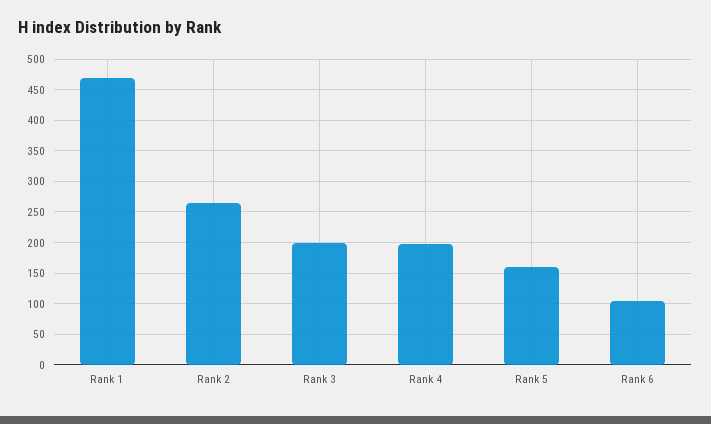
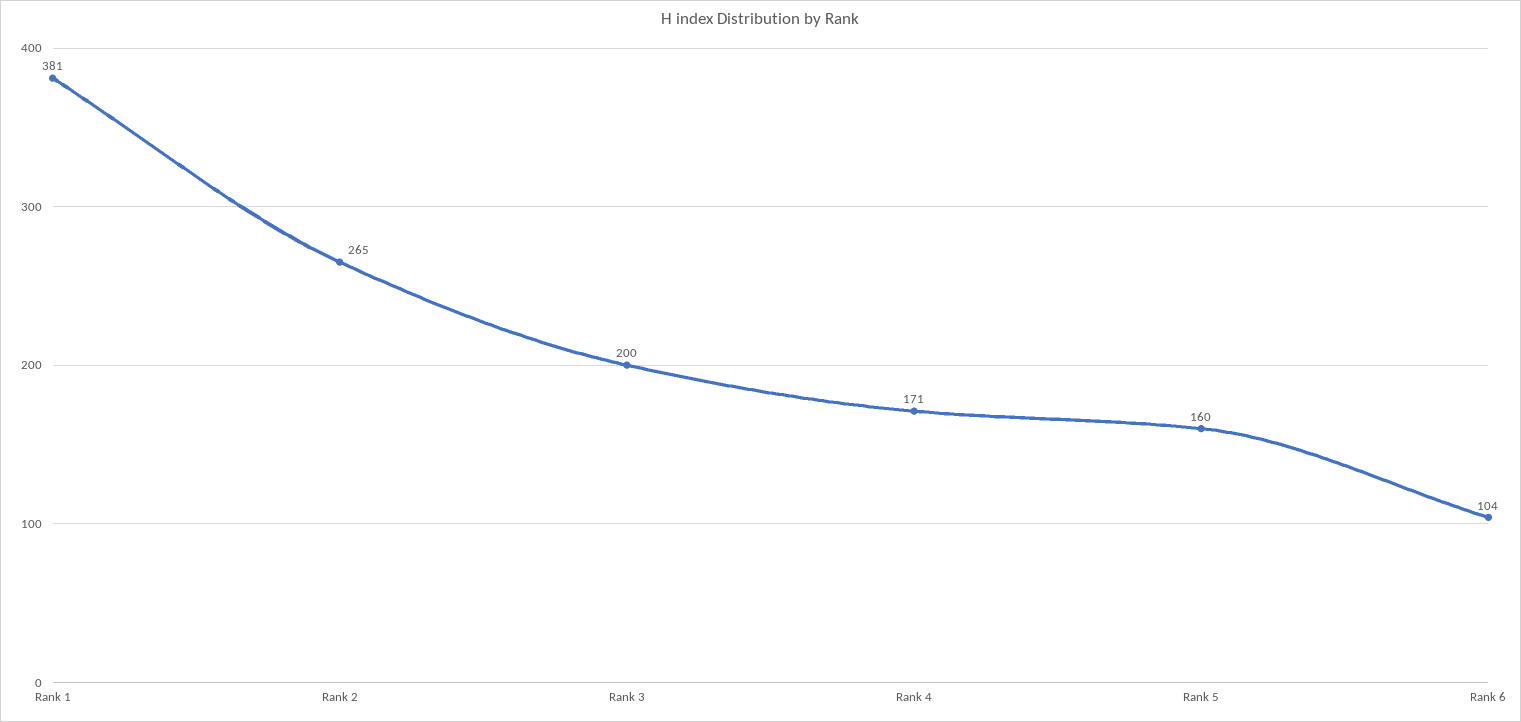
Rank 1: 470 -> 381
Rank 4: 200 -> 171

